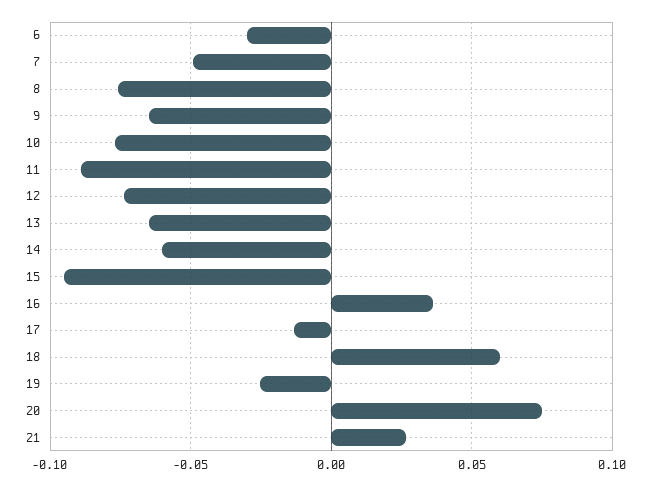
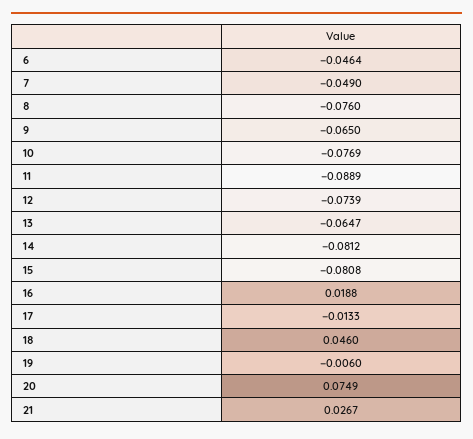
6: -0.03 -> -0.0464
14: -0.06 -> -0.0812
15: -0.095 -> -0.0808
16: 0.035 -> 0.0188
18: 0.06 -> 0.046
19: -0.025 -> -0.006

